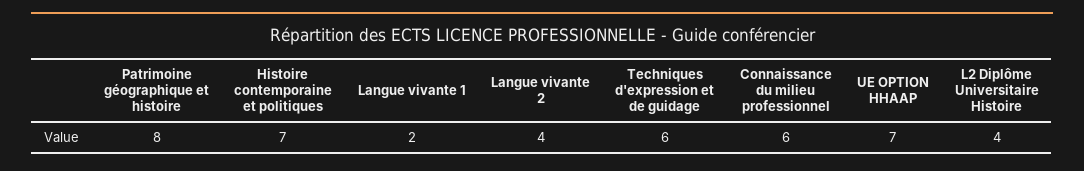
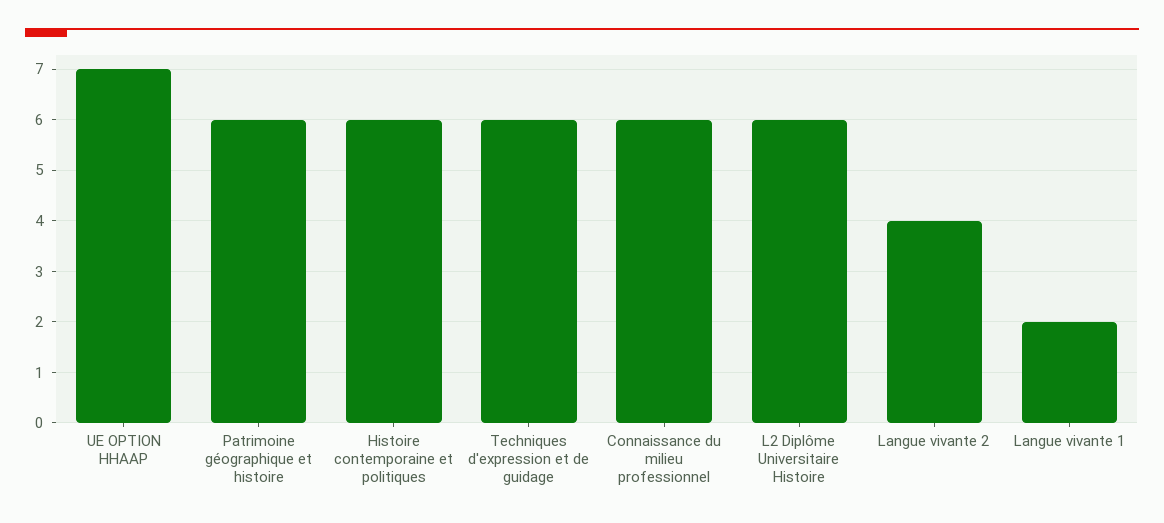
Patrimoine géographique et histoire: 8 -> 6
Histoire contemporaine et politiques: 7 -> 6
L2 Diplôme Universitaire Histoire: 4 -> 6

